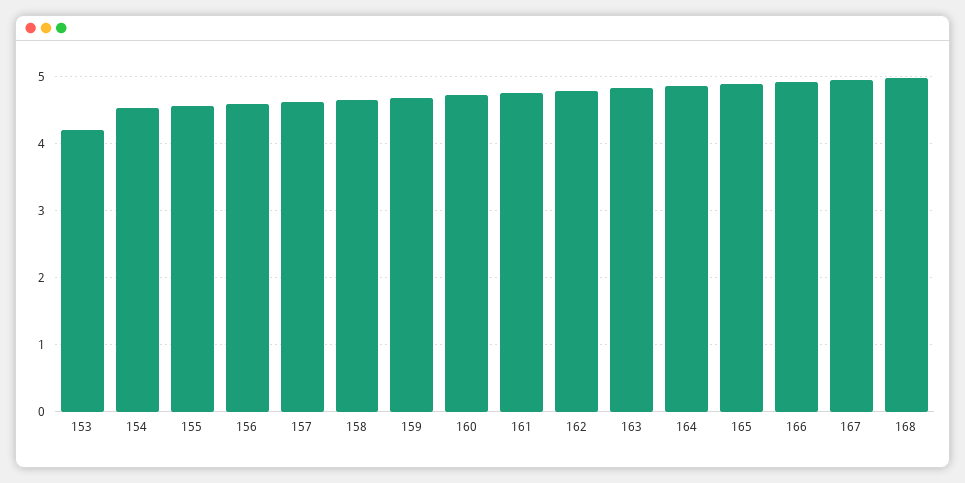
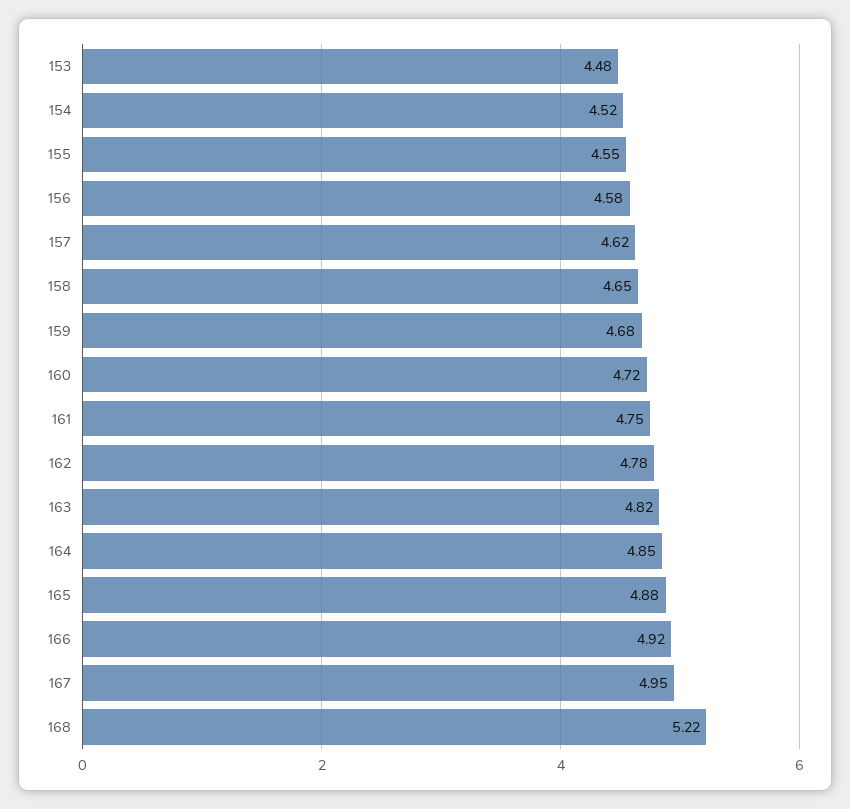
153: 4.2 -> 4.48
168: 5 -> 5.22

